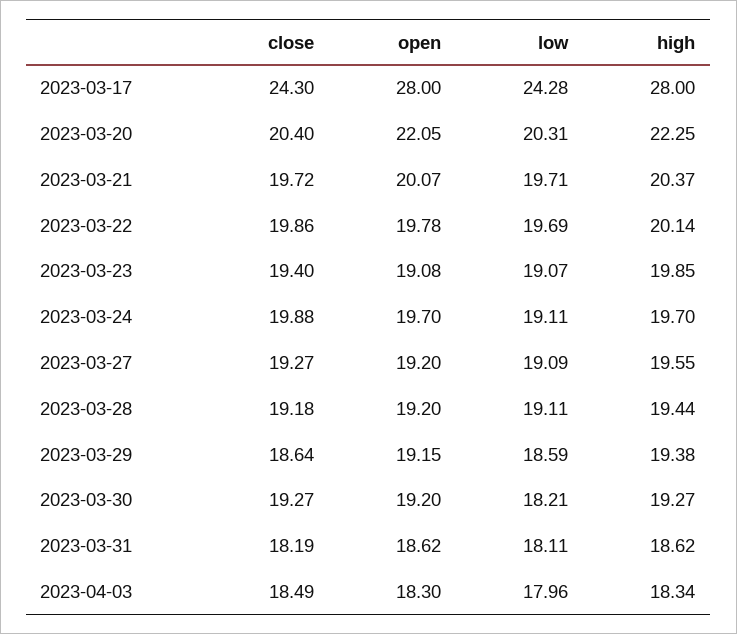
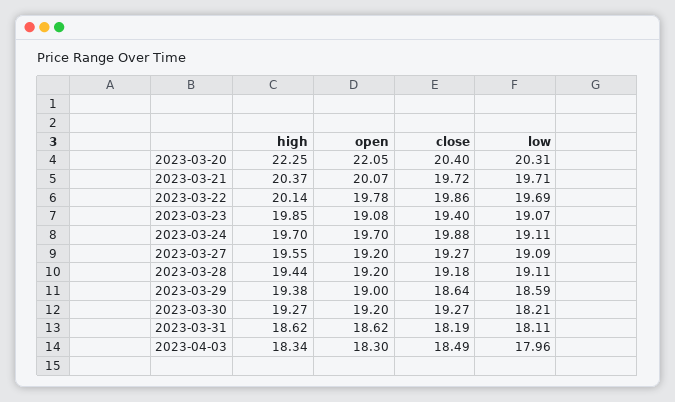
close, 2023-03-17: 24.3 -> none
open, 2023-03-17: 28 -> none
low, 2023-03-17: 24.28 -> none
high, 2023-03-17: 28 -> none
open, 2023-03-29: 19.15 -> 19

